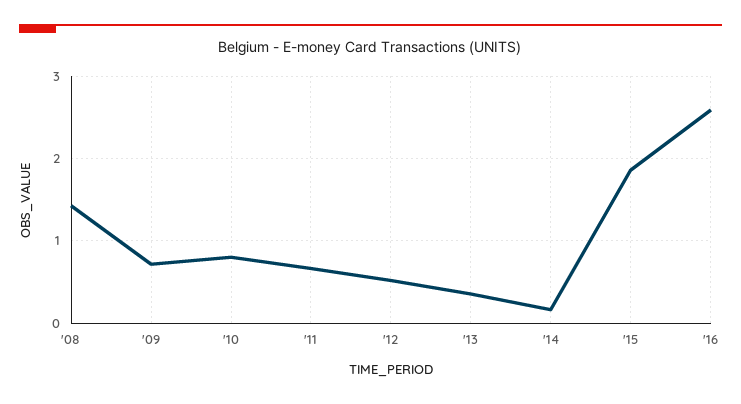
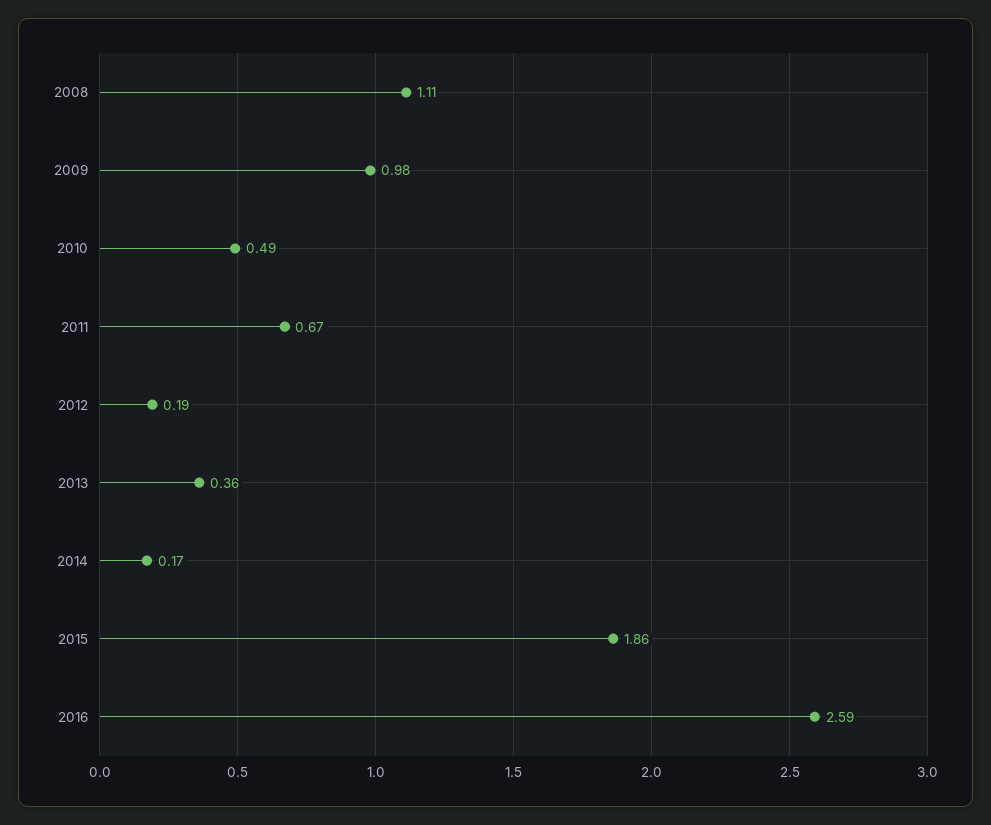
'08: 1.4 -> 1.11
'09: 0.7 -> 0.98
'10: 0.8 -> 0.49
'12: 0.5 -> 0.19

